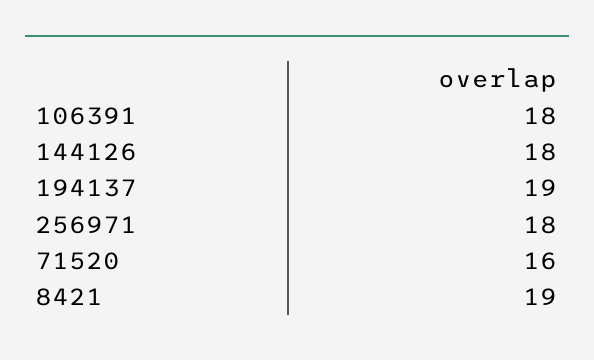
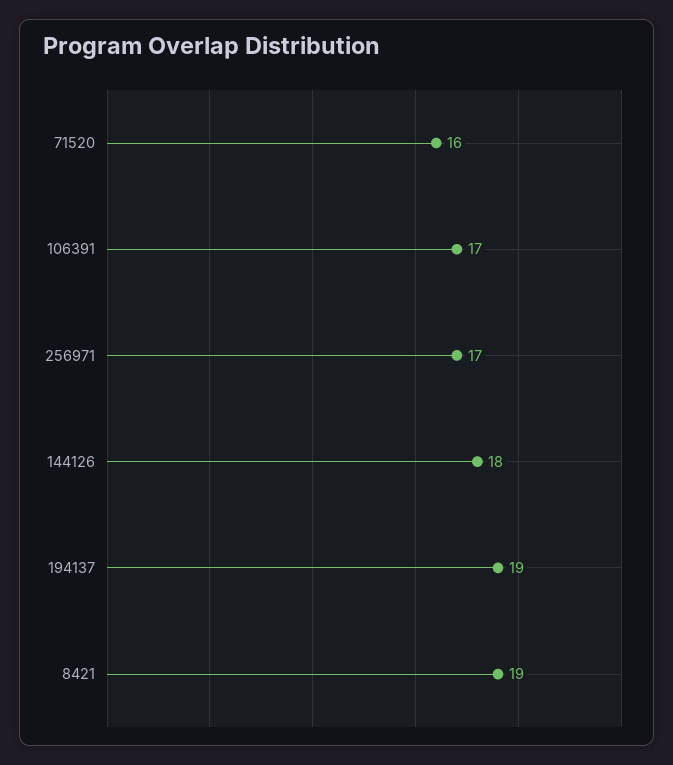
106391: 18 -> 17
256971: 18 -> 17

